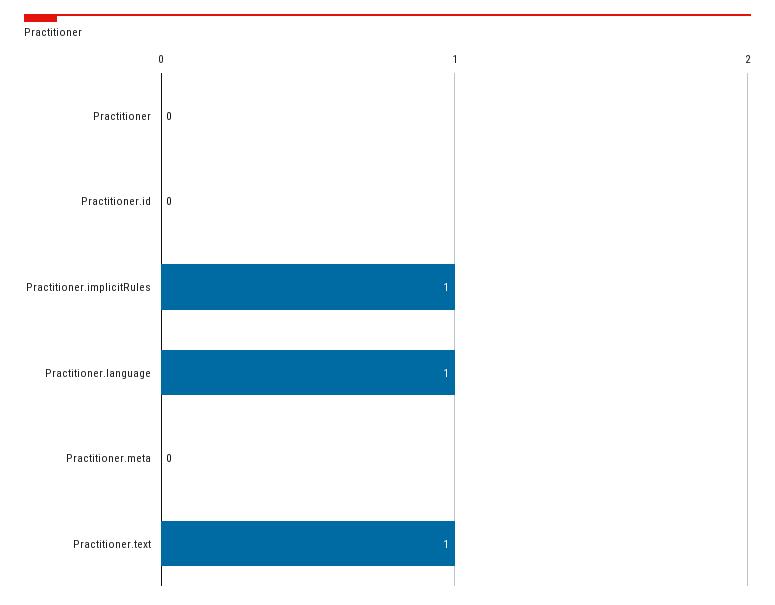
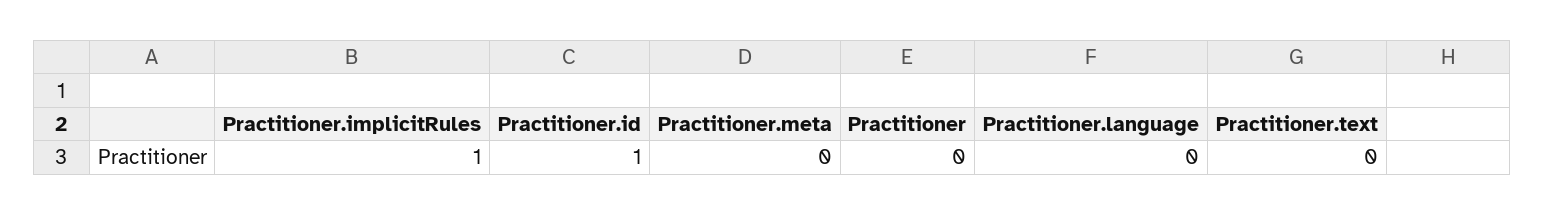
Practitioner.id: 0 -> 1
Practitioner.language: 1 -> 0
Practitioner.text: 1 -> 0

